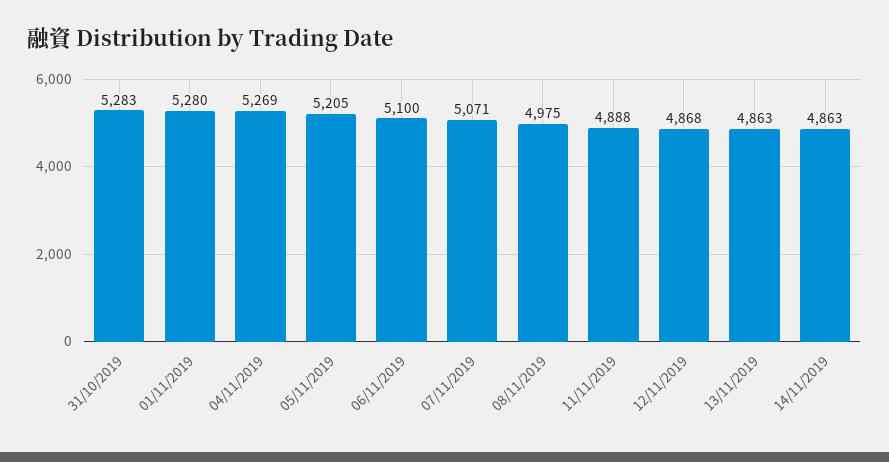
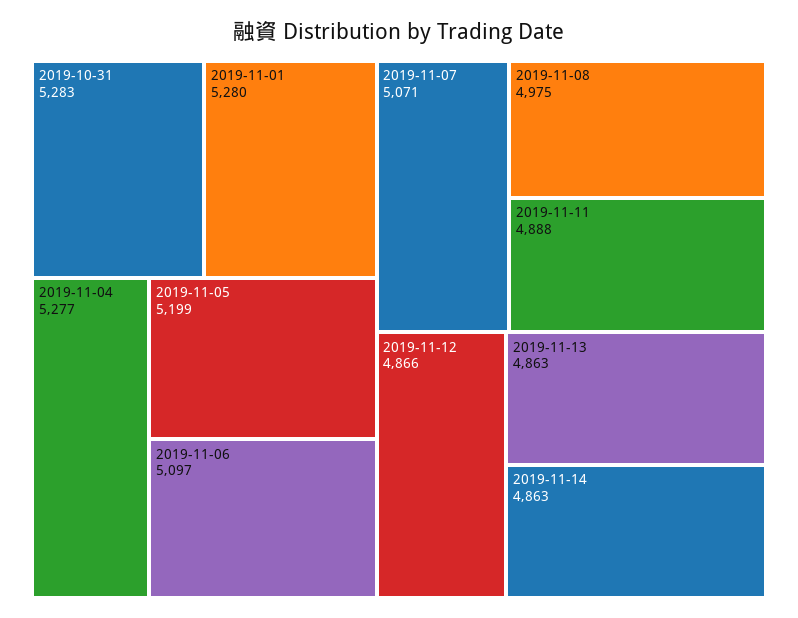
04/11/2019: 5269 -> 5277
05/11/2019: 5205 -> 5199
06/11/2019: 5100 -> 5097
12/11/2019: 4868 -> 4866

